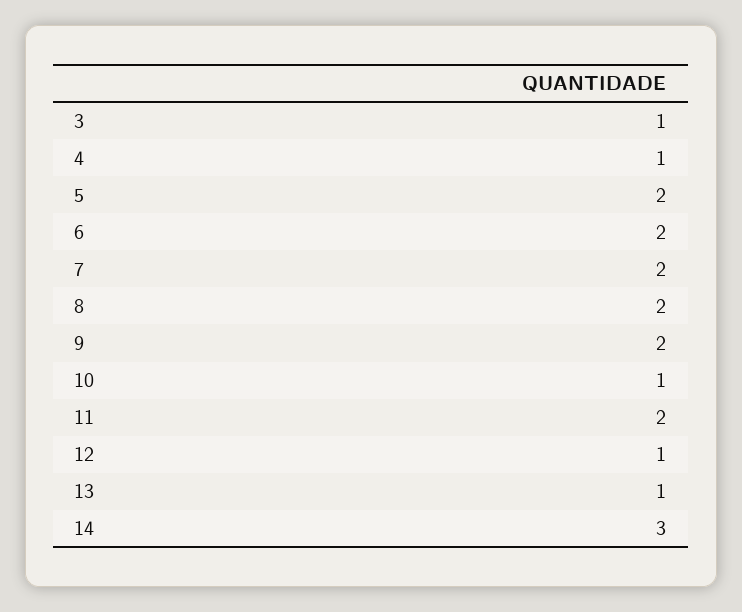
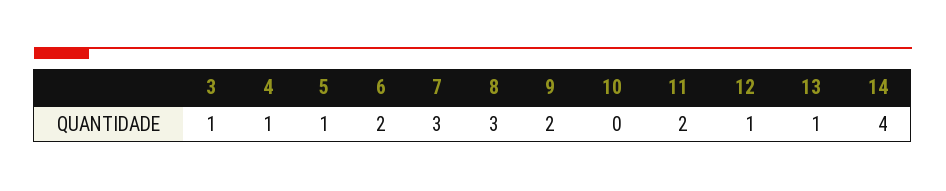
5: 2 -> 1
7: 2 -> 3
8: 2 -> 3
10: 1 -> 0
14: 3 -> 4

